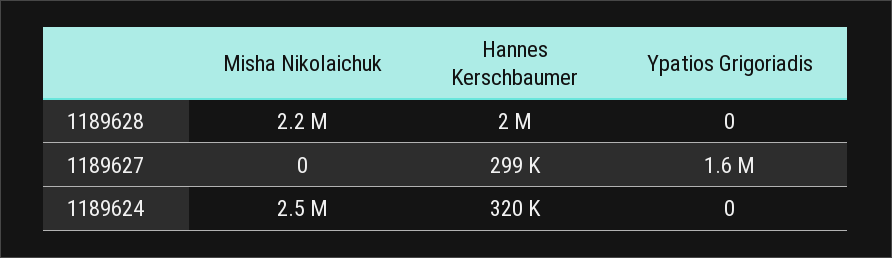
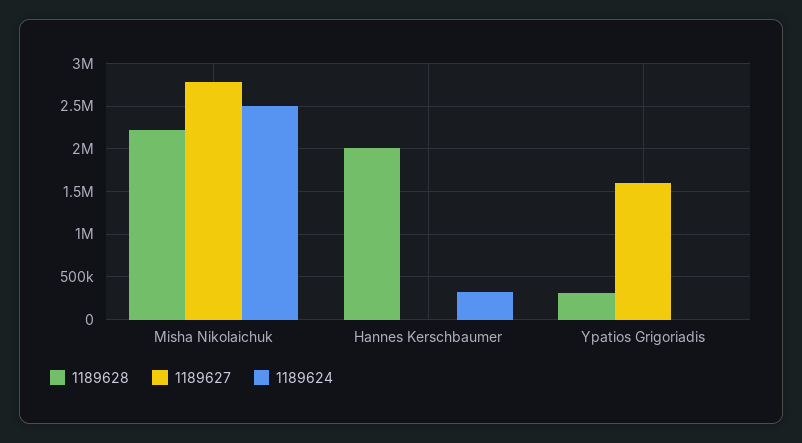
1189628, Ypatios Grigoriadis: 0 -> 300000
1189627, Misha Nikolaichuk: 0 -> 2800000
1189627, Hannes Kerschbaumer: 299000 -> 0

